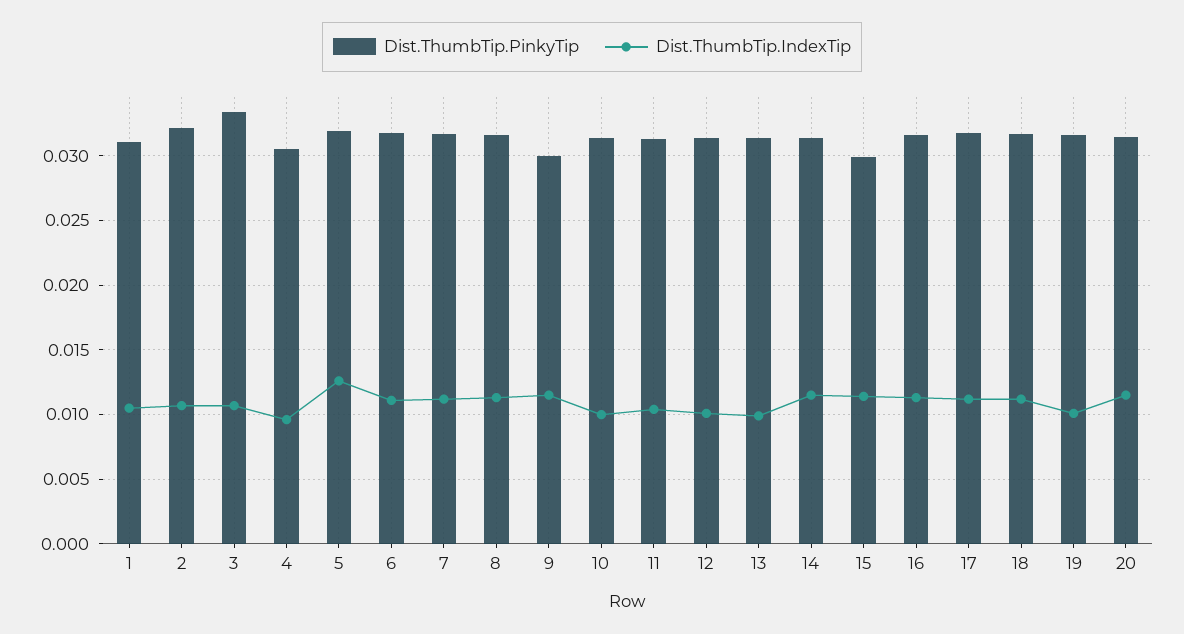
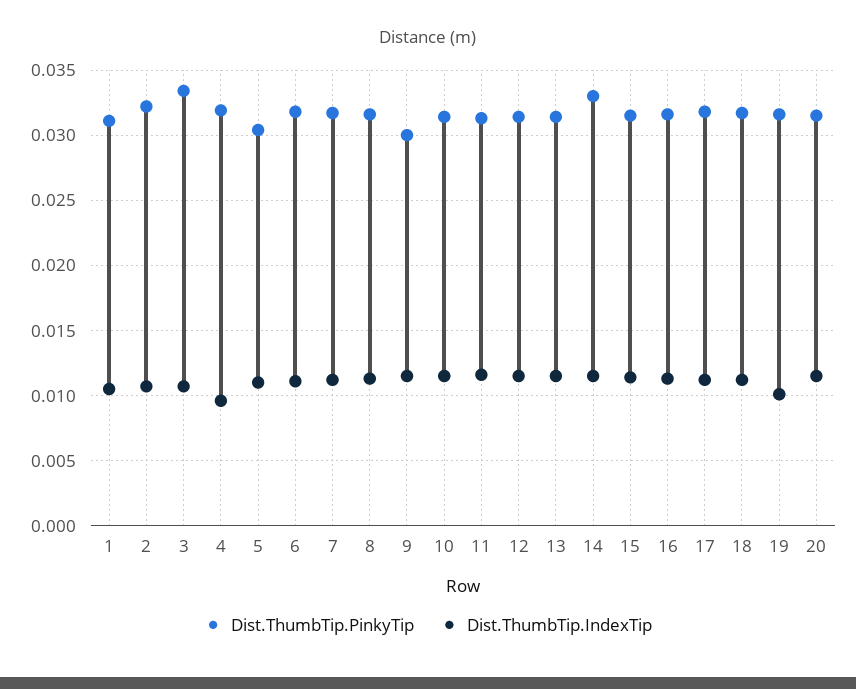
Dist.ThumbTip.PinkyTip, 4: 0.0305 -> 0.032
Dist.ThumbTip.PinkyTip, 5: 0.032 -> 0.0305
Dist.ThumbTip.IndexTip, 5: 0.0125 -> 0.011
Dist.ThumbTip.IndexTip, 10: 0.01 -> 0.0115
Dist.ThumbTip.IndexTip, 11: 0.0105 -> 0.0115
Dist.ThumbTip.IndexTip, 12: 0.01 -> 0.0115
Dist.ThumbTip.IndexTip, 13: 0.01 -> 0.0115
Dist.ThumbTip.PinkyTip, 14: 0.0315 -> 0.033
Dist.ThumbTip.PinkyTip, 15: 0.03 -> 0.0315

